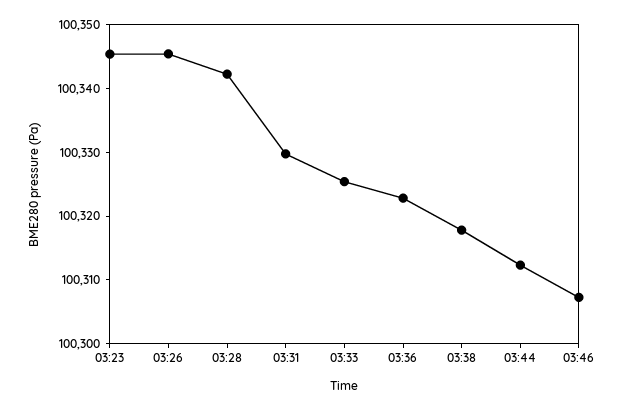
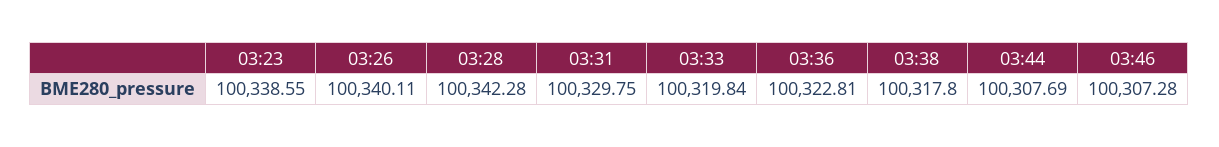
03:23: 100346 -> 100338.55
03:26: 100346 -> 100340.11
03:33: 100326 -> 100319.84
03:44: 100312 -> 100307.69

